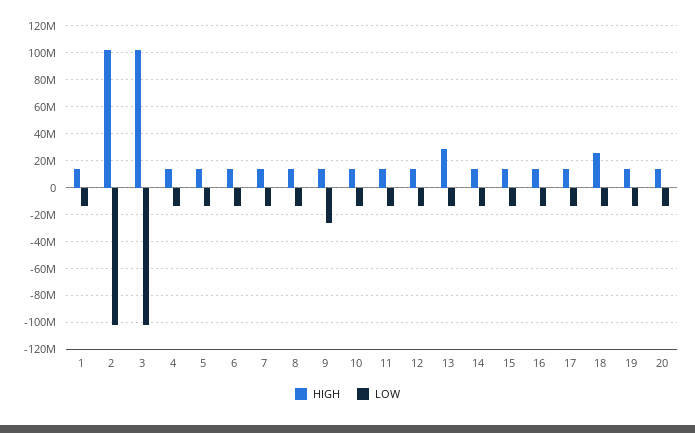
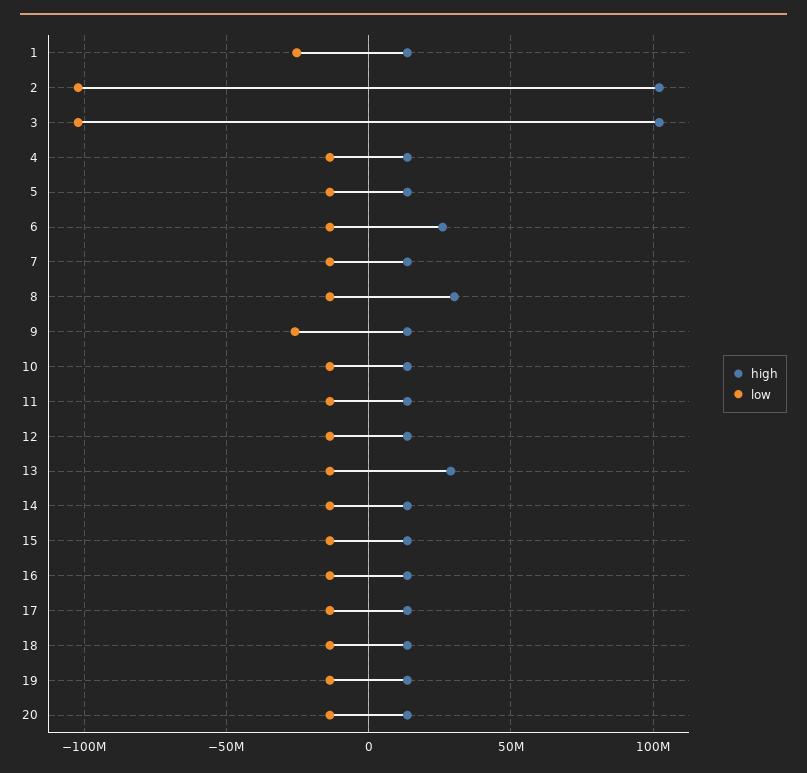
LOW, 1: -15000000 -> -25000000
HIGH, 6: 15000000 -> 25000000
HIGH, 8: 15000000 -> 30000000
HIGH, 18: 25000000 -> 15000000

